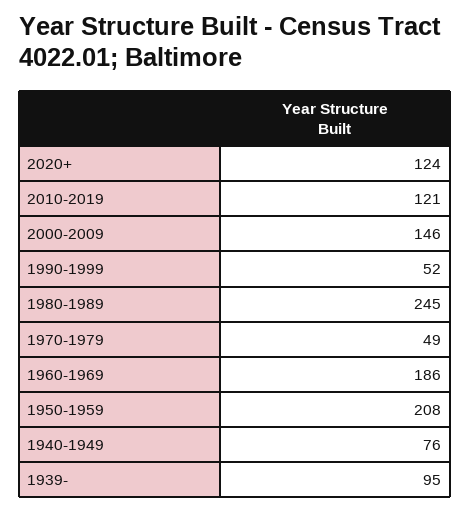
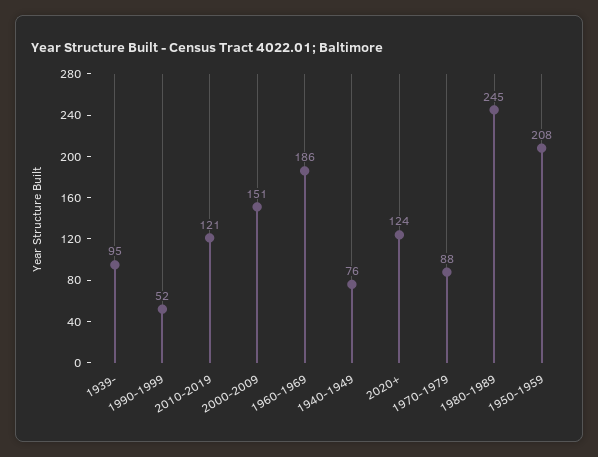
2000-2009: 146 -> 151
1970-1979: 49 -> 88

